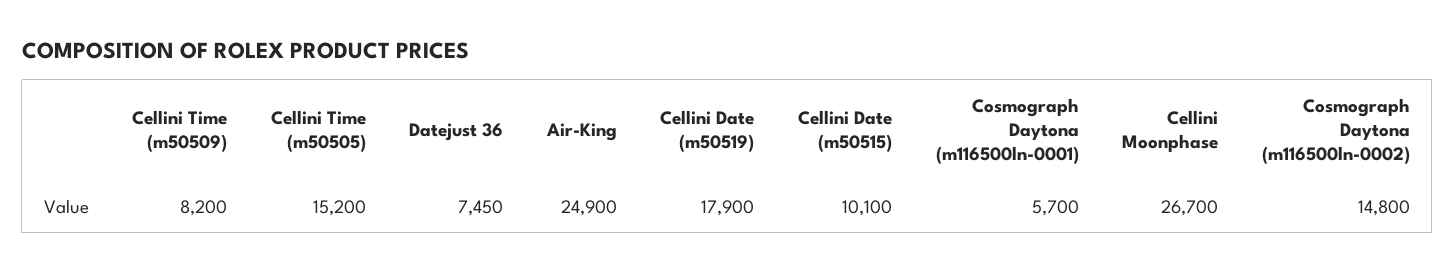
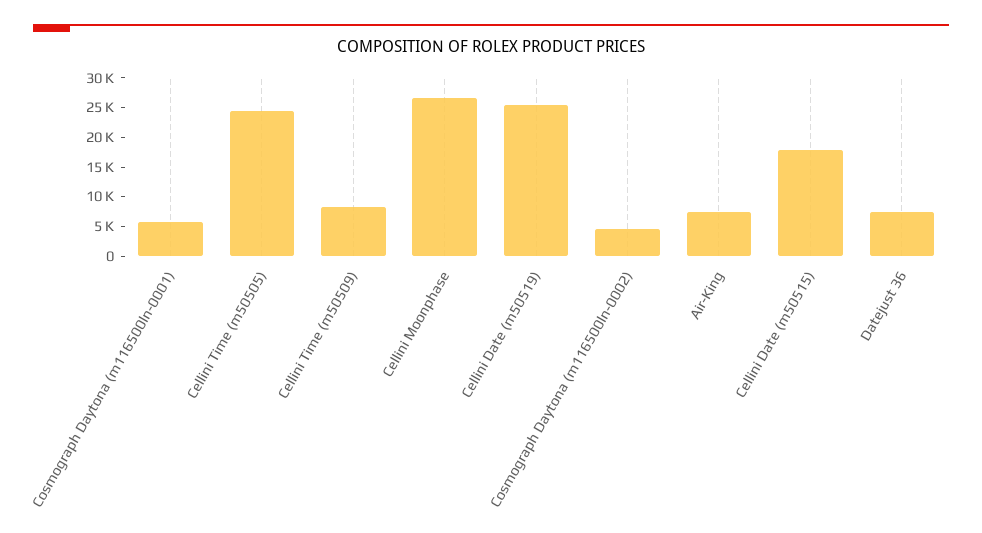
Cellini Time (m50505): 15200 -> 25000
Air-King: 24900 -> 7500
Cellini Date (m50519): 17900 -> 25000
Cellini Date (m50515): 10100 -> 17500
Cosmograph Daytona (m116500ln-0002): 14800 -> 5000

